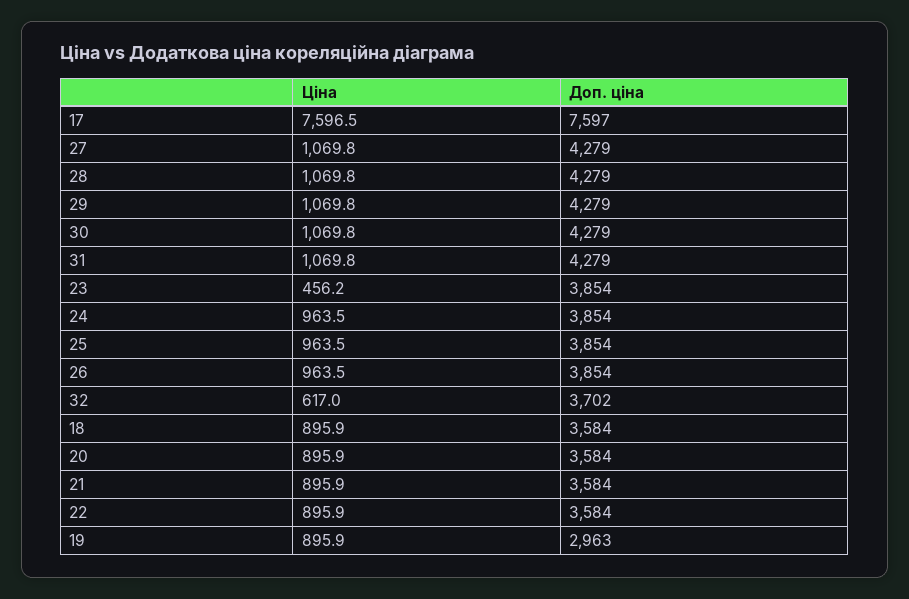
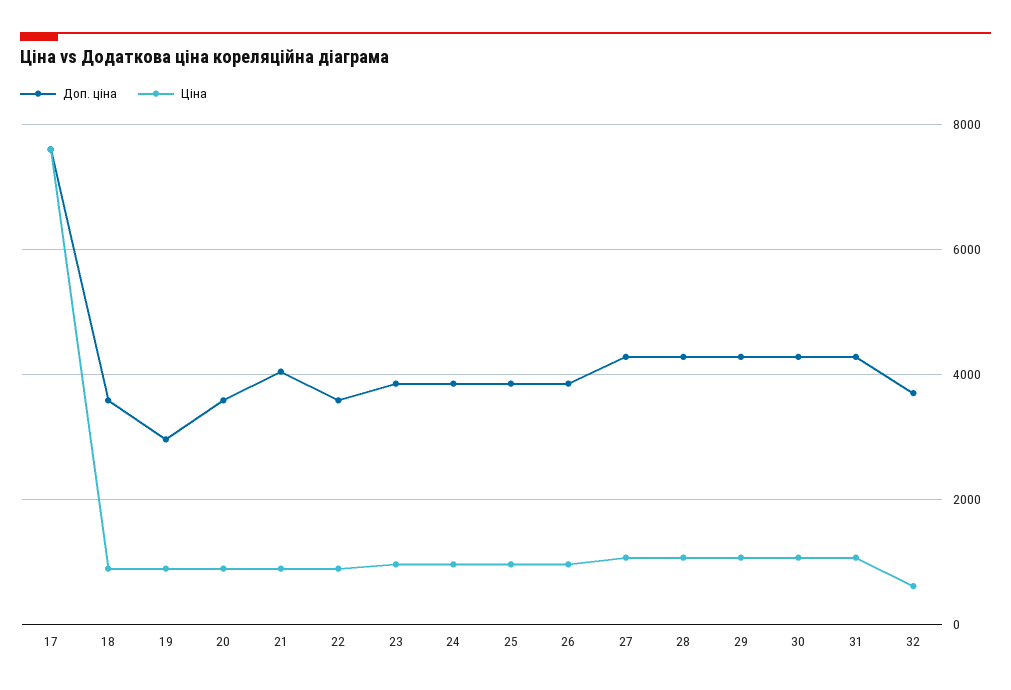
Ціна, 23: 456.2 -> 1000
Доп. ціна, 21: 3584 -> 4000

